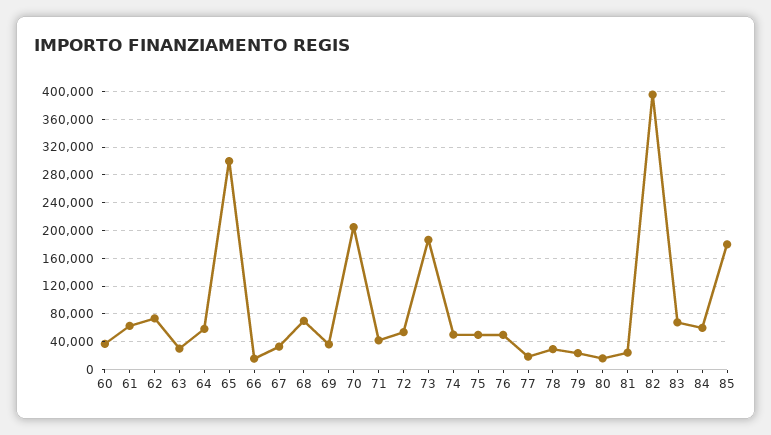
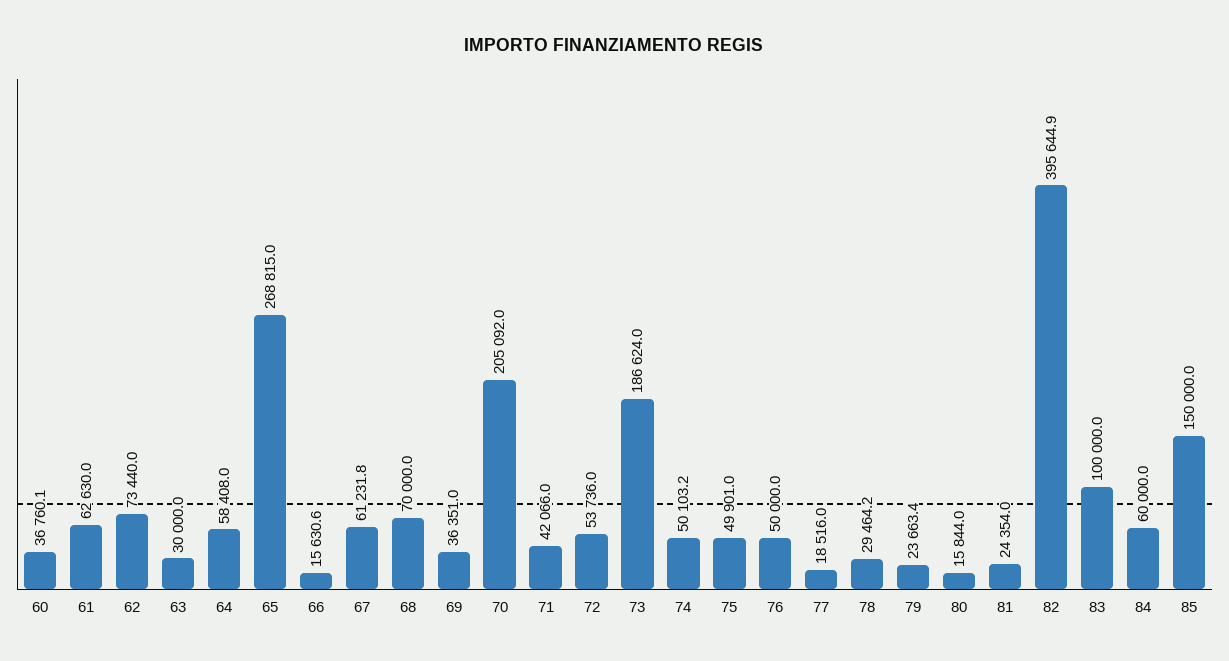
65: 300000 -> 268815
67: 30000 -> 61231.8
83: 70000 -> 100000
85: 180000 -> 150000

